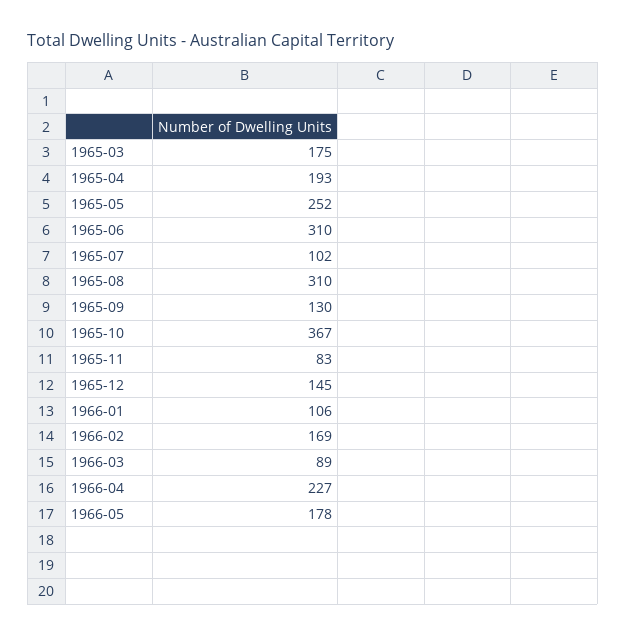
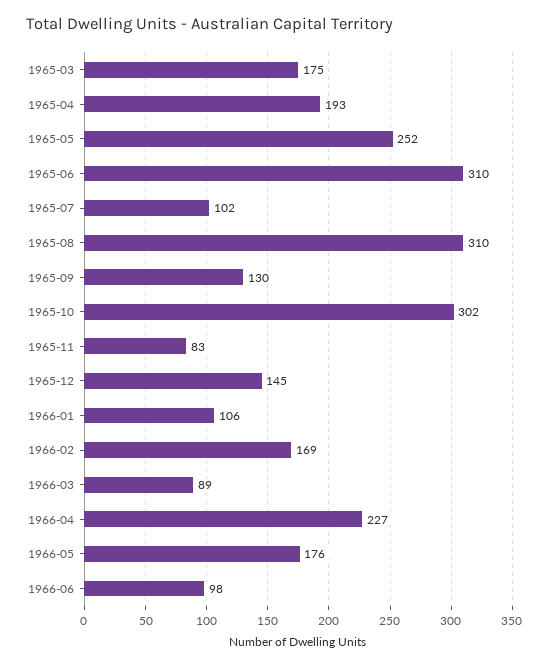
1965-10: 367 -> 302
1966-05: 178 -> 176
1966-06: none -> 98

